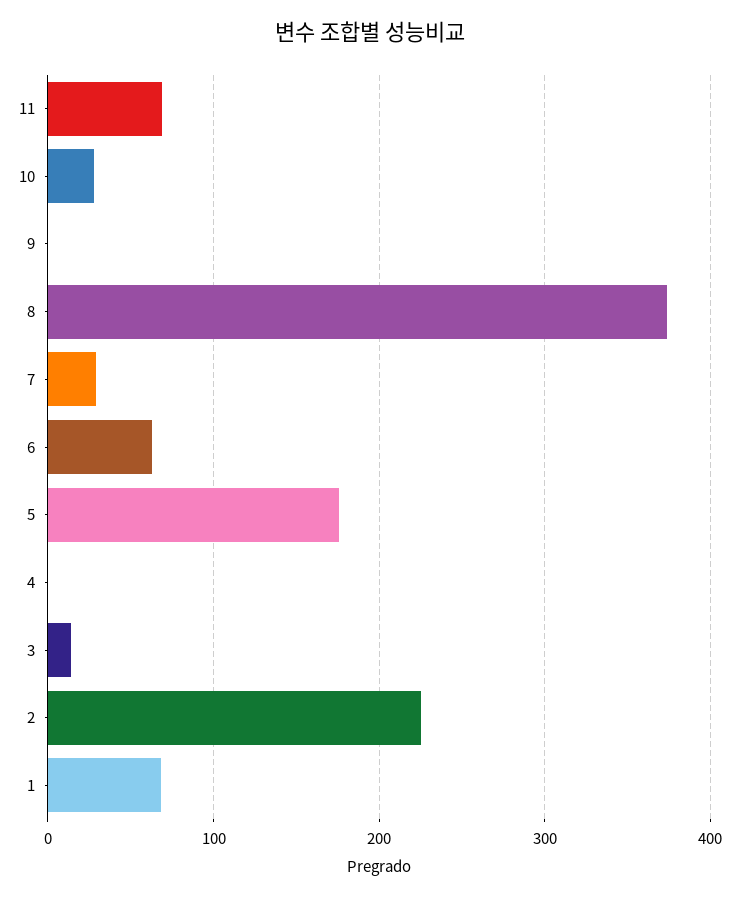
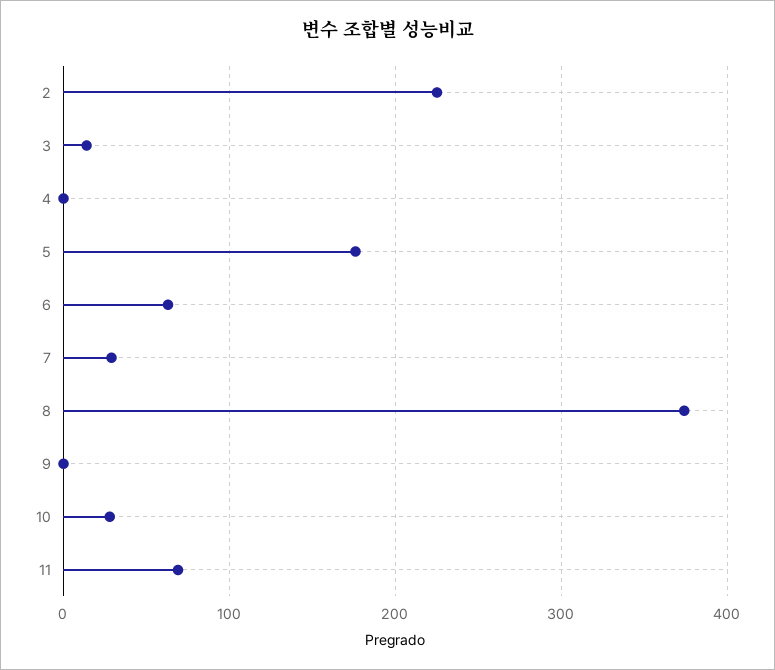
1: 70 -> none

